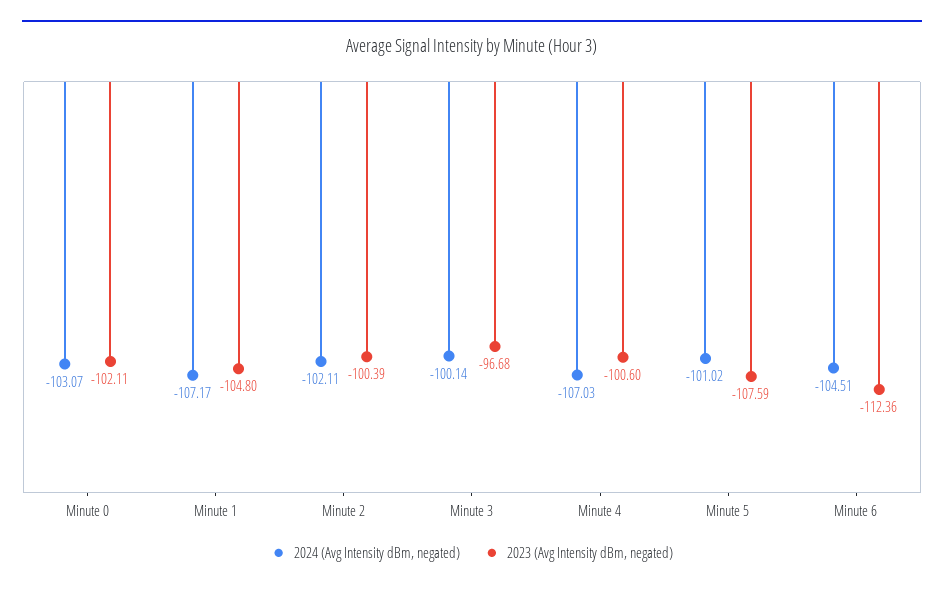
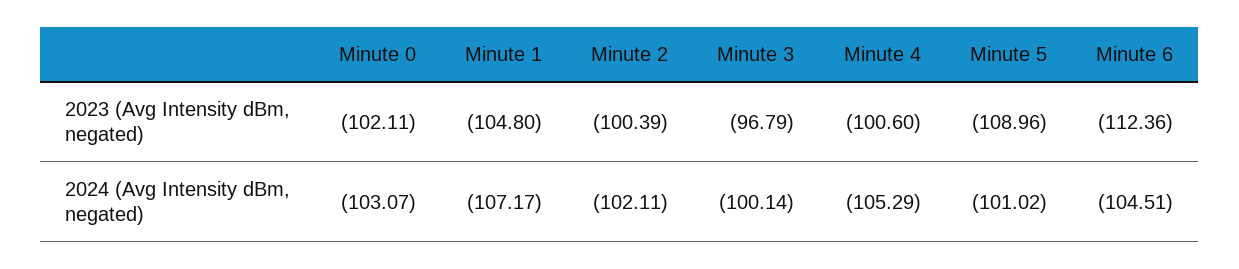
2023 (Avg Intensity dBm, negated), Minute 3: -96.68 -> -96.79
2024 (Avg Intensity dBm, negated), Minute 4: -107.03 -> -105.29
2023 (Avg Intensity dBm, negated), Minute 5: -107.59 -> -108.96

